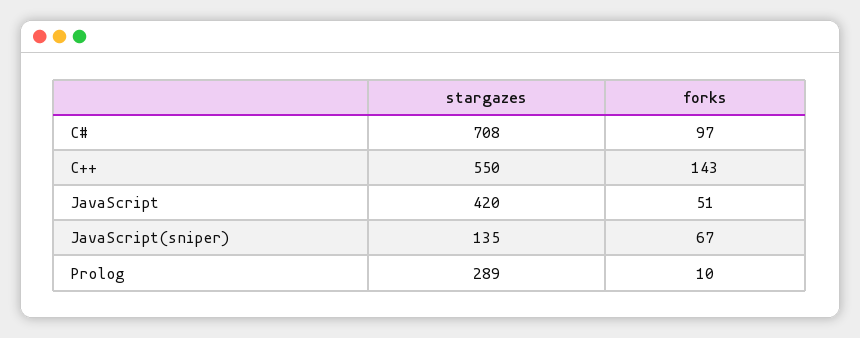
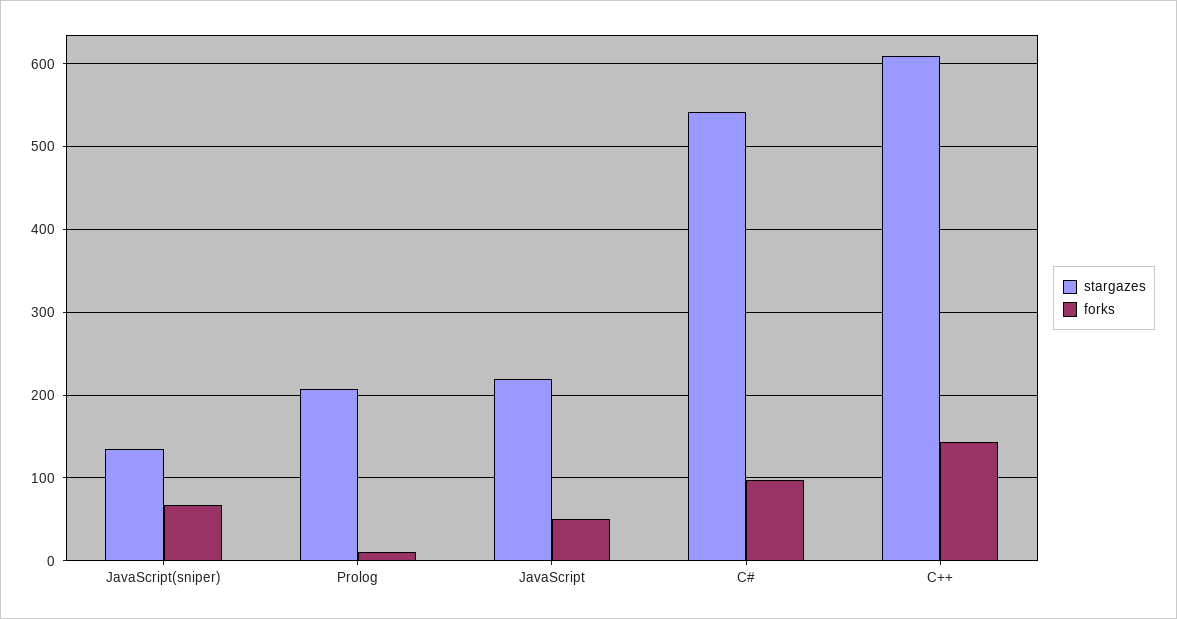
stargazes, C#: 708 -> 540
stargazes, C++: 550 -> 610
stargazes, JavaScript: 420 -> 220
stargazes, Prolog: 289 -> 210

